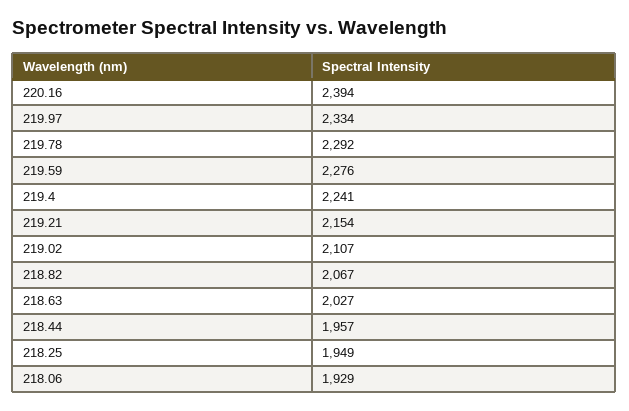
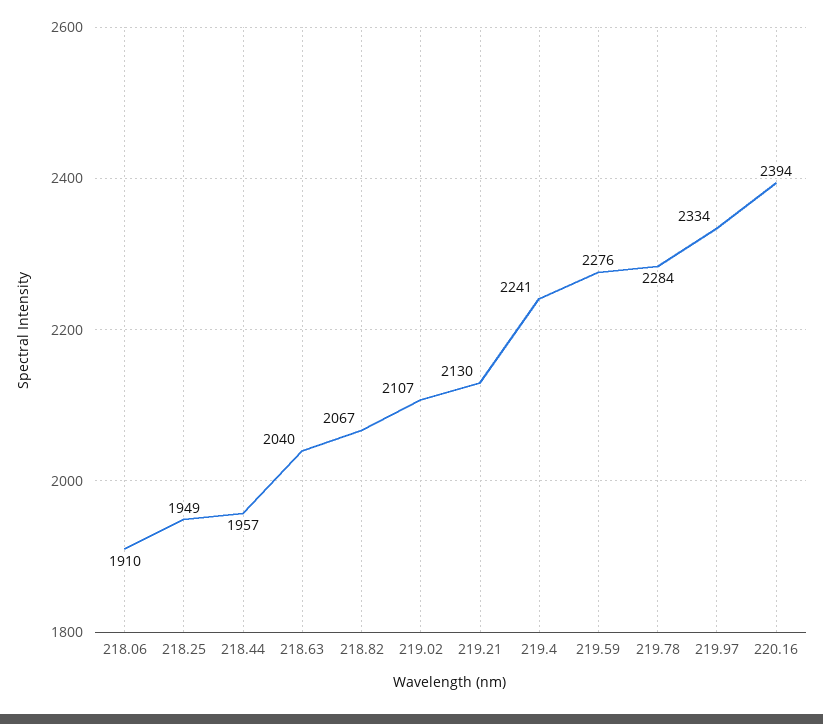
219.78: 2292 -> 2284
219.21: 2154 -> 2130
218.63: 2027 -> 2040
218.06: 1929 -> 1910

